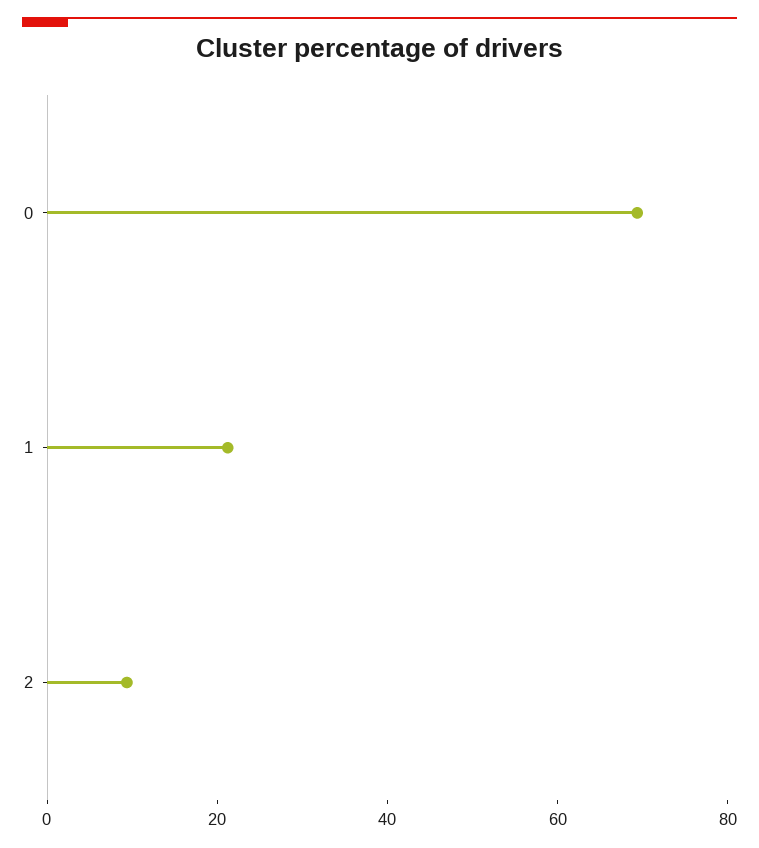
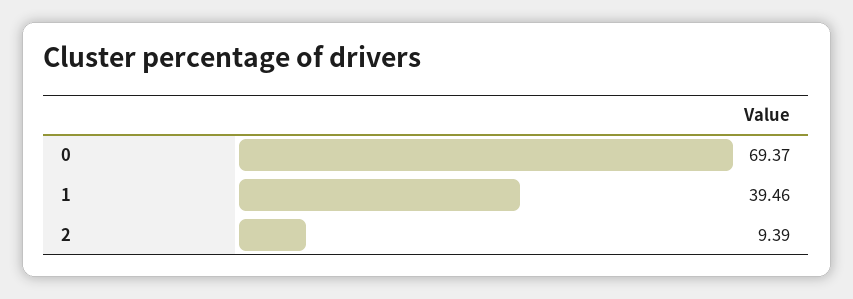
1: 20 -> 39.46

